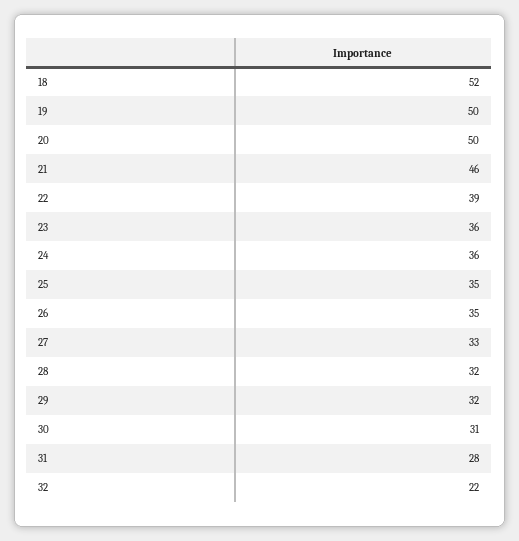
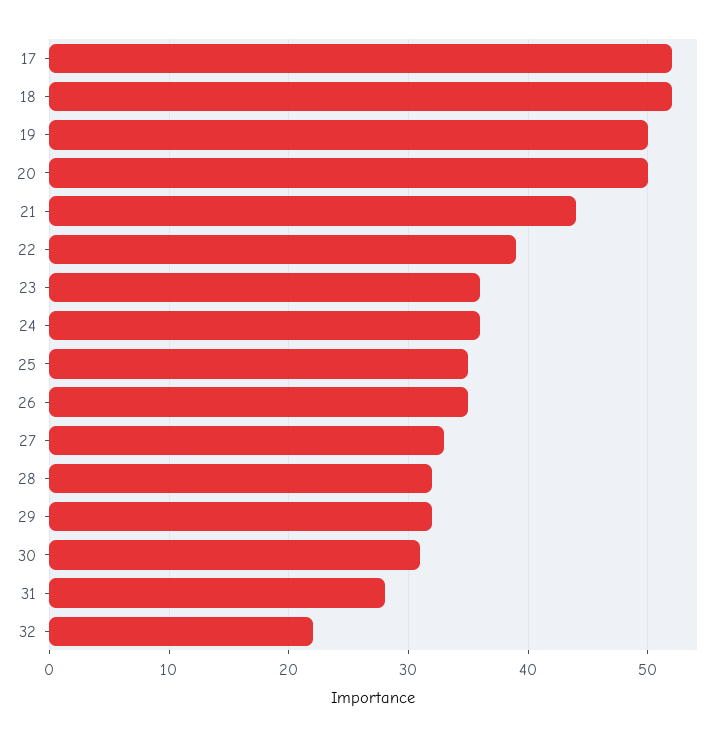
21: 46 -> 44
17: none -> 52

